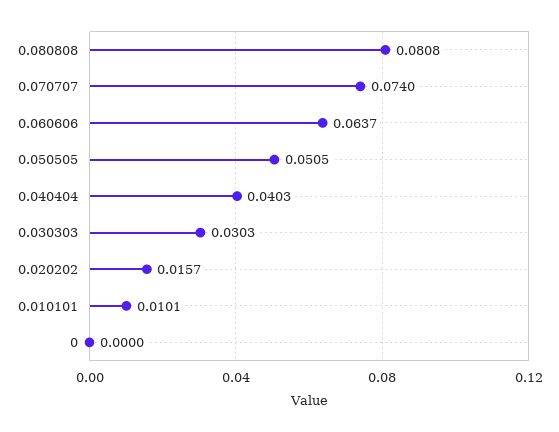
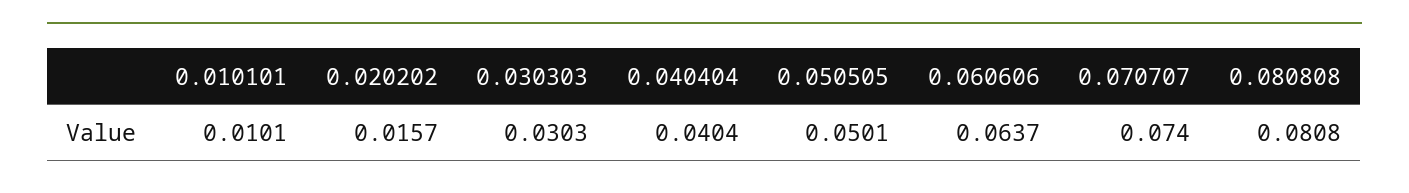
0.050505: 0.0505 -> 0.0501
0.040404: 0.0403 -> 0.0404
0: 0 -> none

